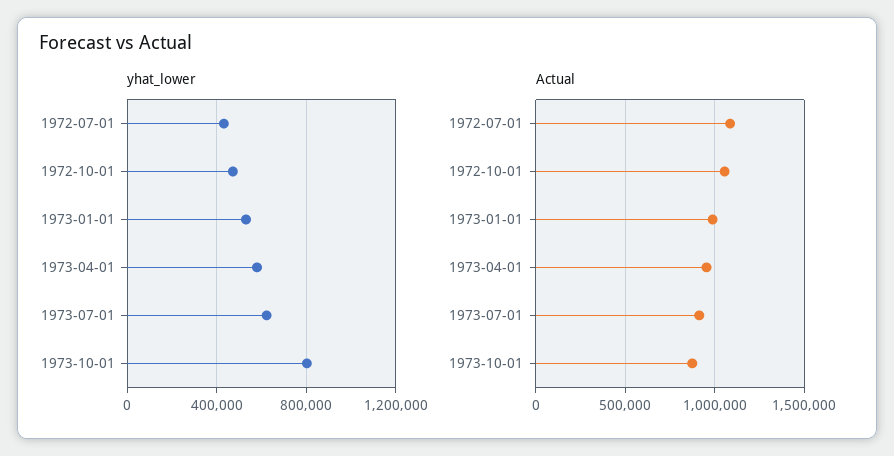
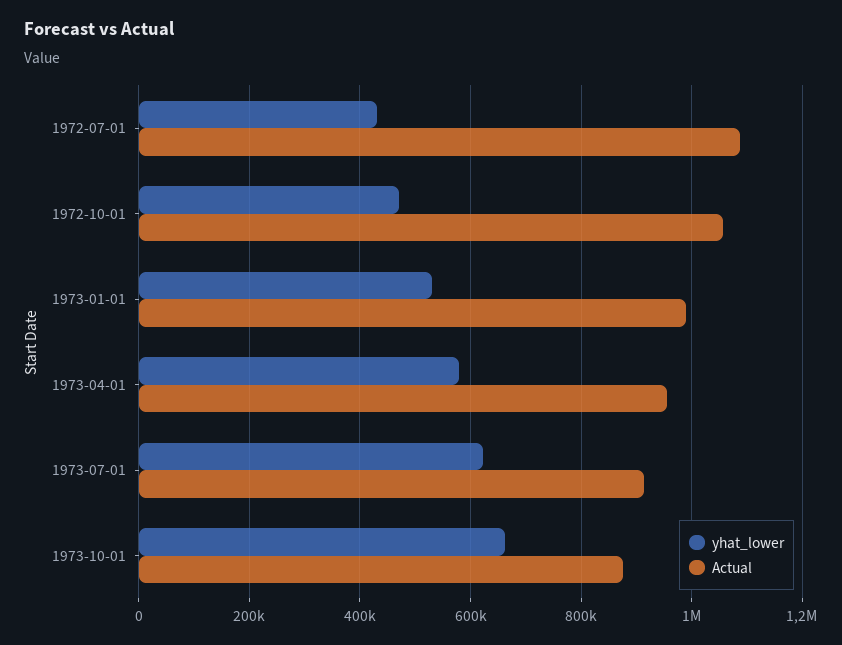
yhat_lower, 1973-10-01: 800000 -> 660000

